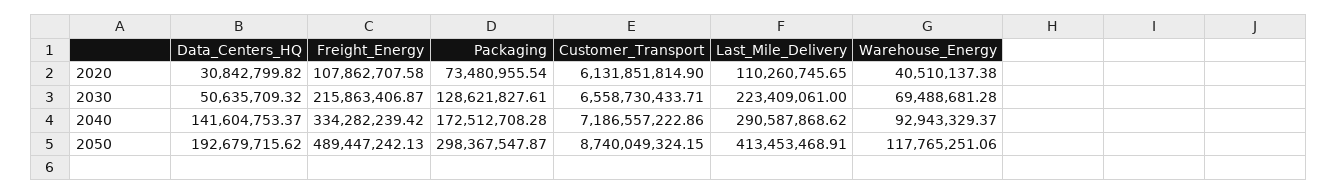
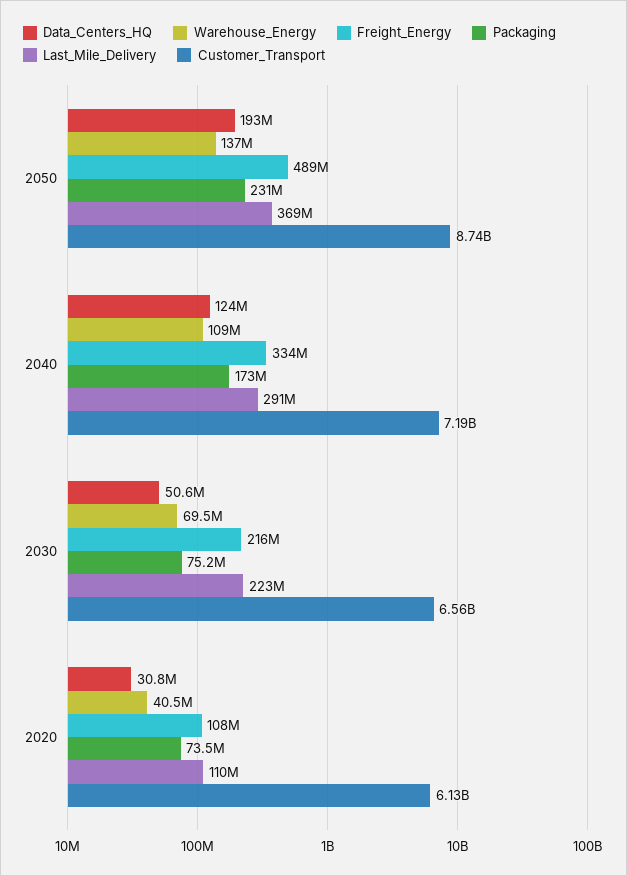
Packaging, 2030: 128621827.61 -> 75200000
Data_Centers_HQ, 2040: 141604753.37 -> 124000000
Warehouse_Energy, 2040: 92943329.37 -> 109000000
Packaging, 2050: 298367547.87 -> 231000000
Last_Mile_Delivery, 2050: 413453468.91 -> 369000000
Warehouse_Energy, 2050: 117765251.06 -> 137000000

